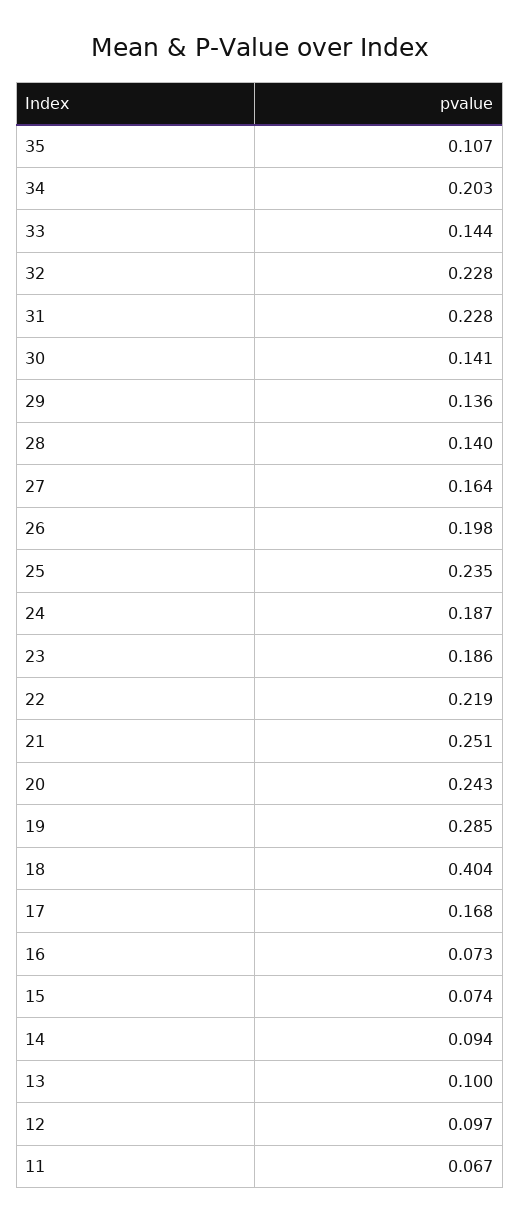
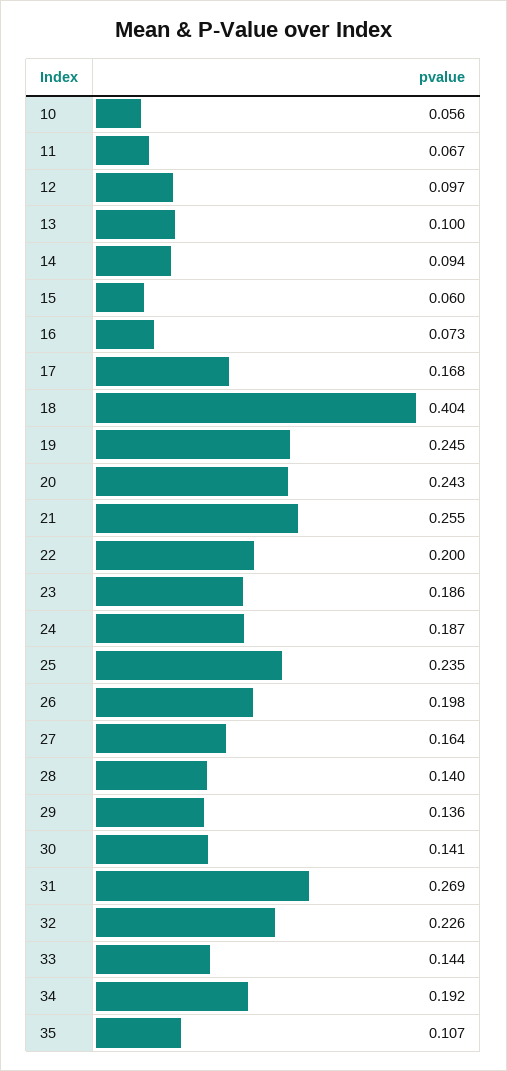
34: 0.203 -> 0.192
32: 0.228 -> 0.226
31: 0.228 -> 0.269
22: 0.219 -> 0.2
21: 0.251 -> 0.255
19: 0.285 -> 0.245
15: 0.074 -> 0.06
10: none -> 0.056

